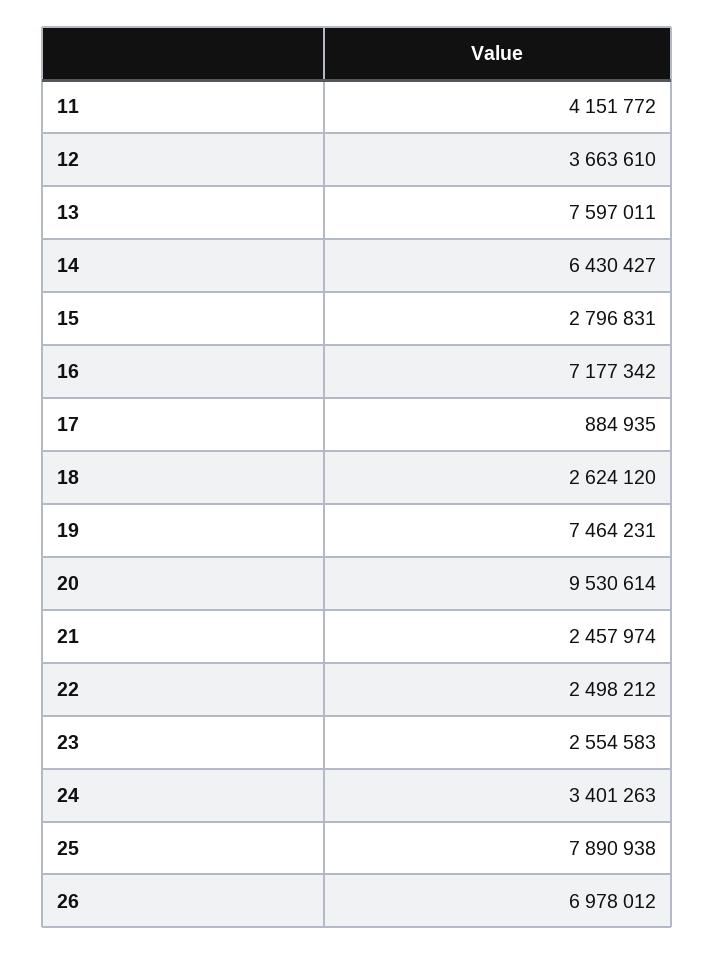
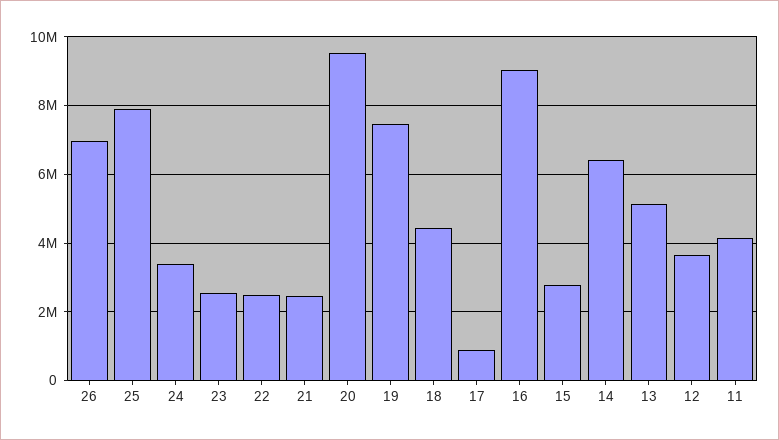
13: 7597011 -> 5200000
16: 7177342 -> 9000000
18: 2624120 -> 4400000

